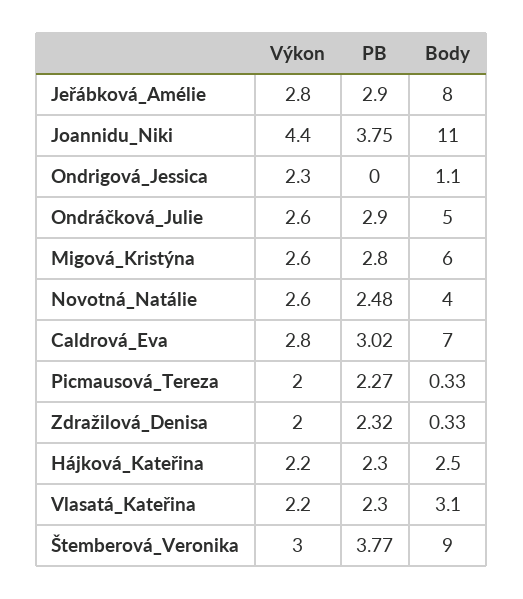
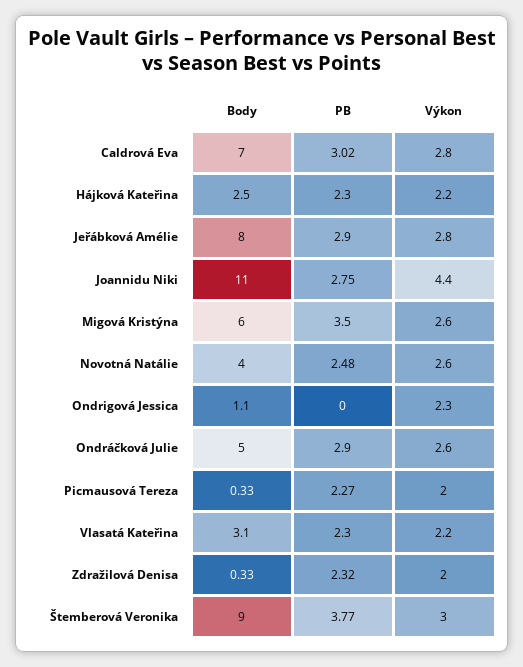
PB, Joannidu_Niki: 3.75 -> 2.75
PB, Migová_Kristýna: 2.8 -> 3.5

